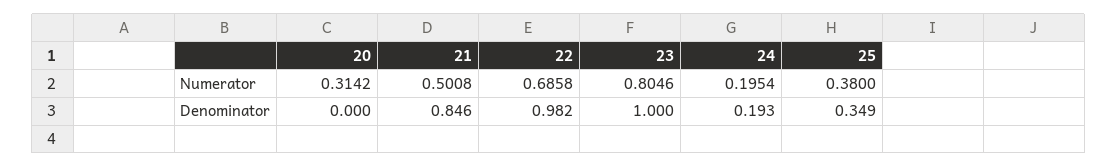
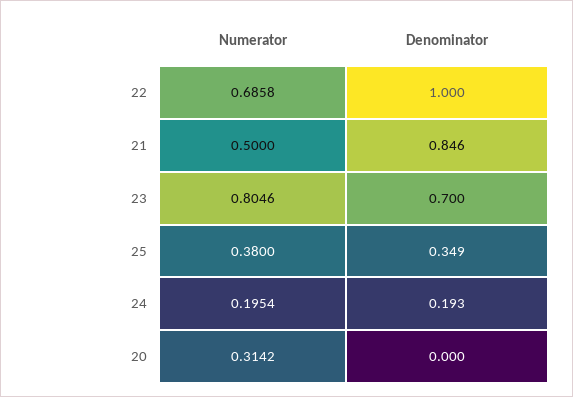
21, Numerator: 0.5008 -> 0.5
22, Denominator: 0.982 -> 1
23, Denominator: 1 -> 0.7

